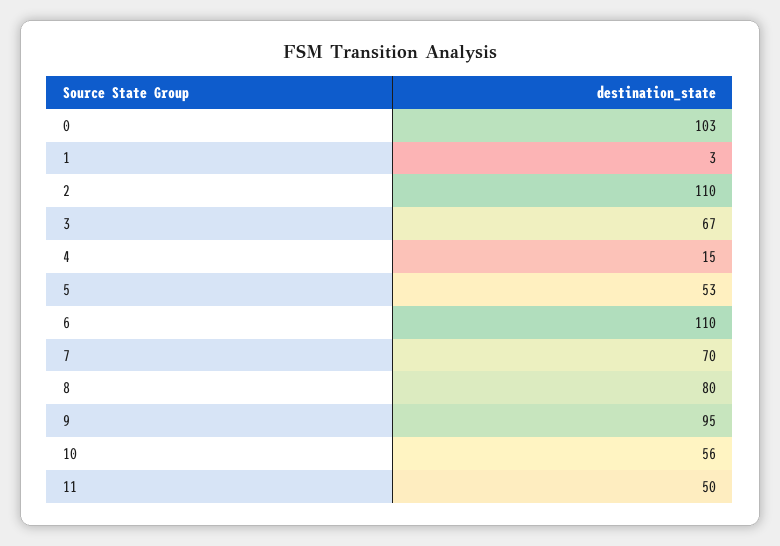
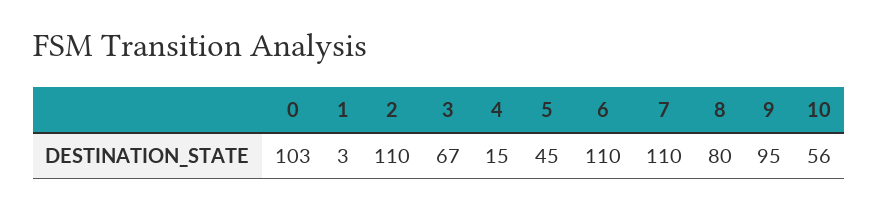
5: 53 -> 45
7: 70 -> 110
11: 50 -> none

